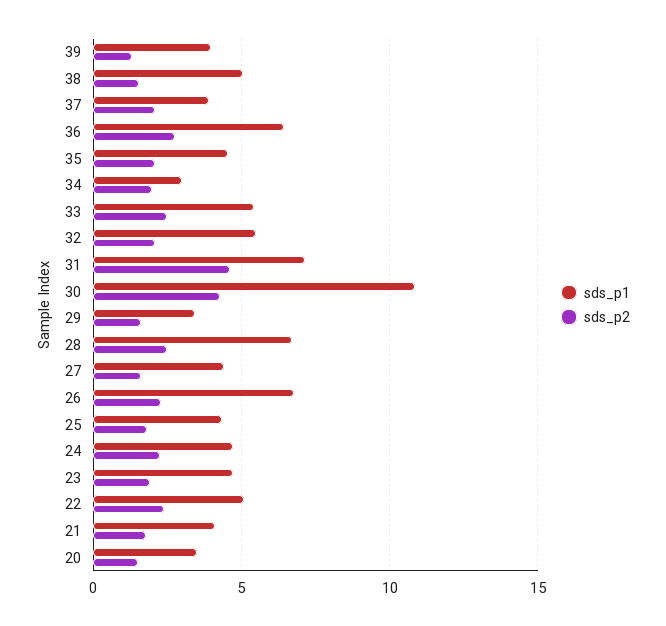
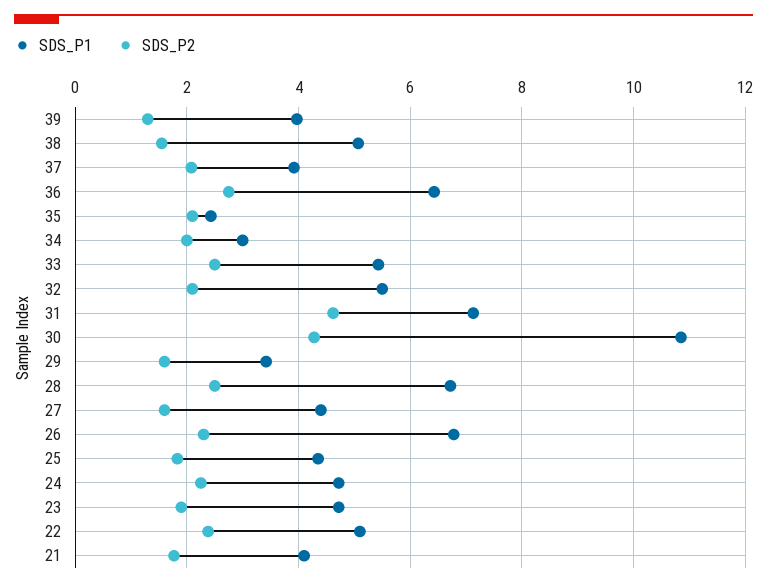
sds_p1, 35: 4.5 -> 2.4
sds_p1, 20: 3.5 -> none
sds_p2, 20: 1.5 -> none

